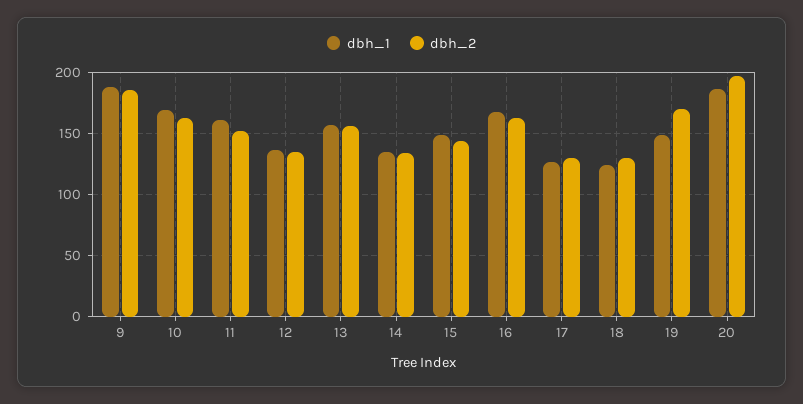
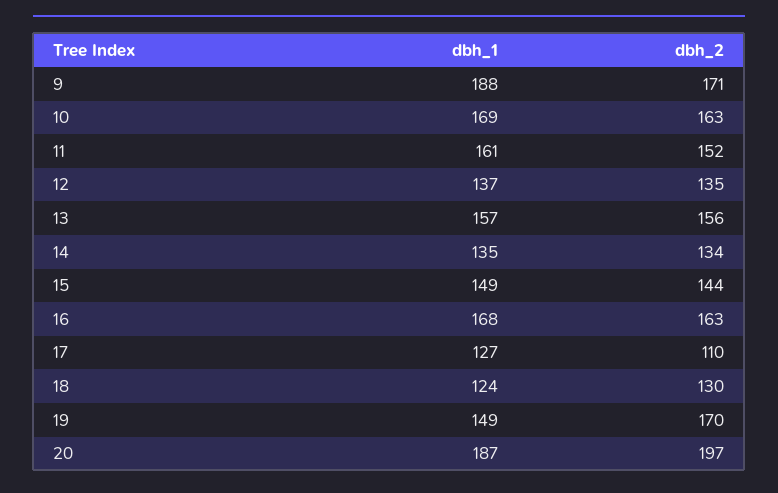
dbh_2, 9: 185 -> 171
dbh_2, 17: 130 -> 110

